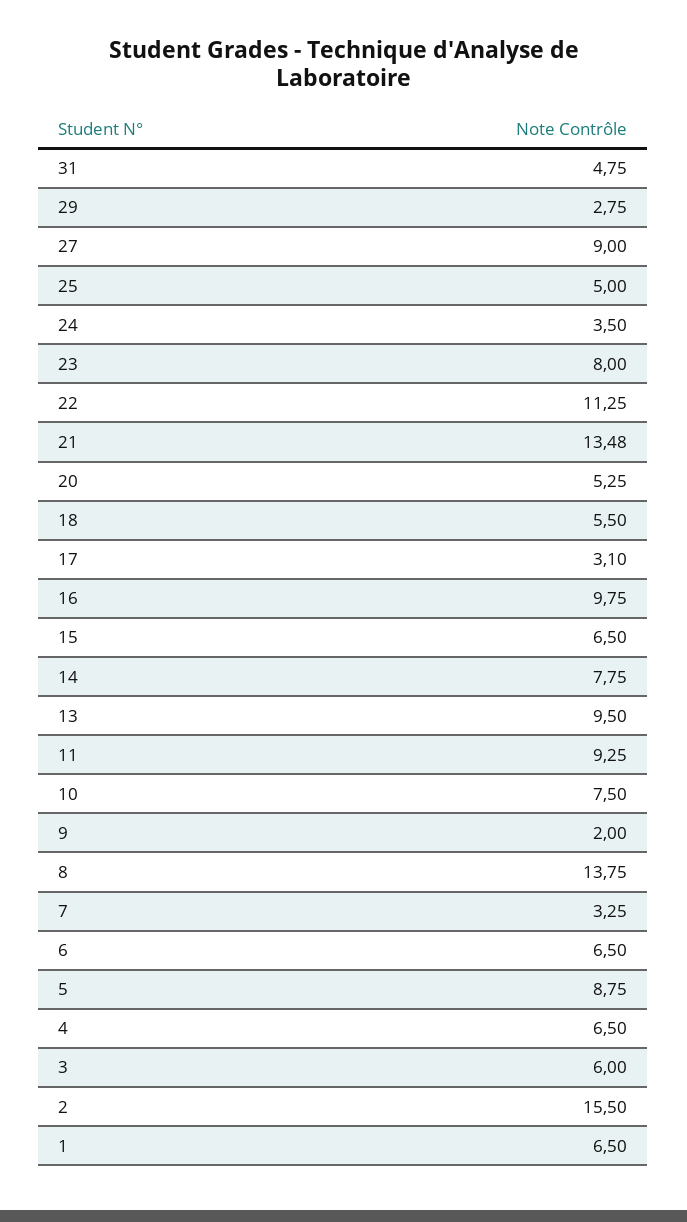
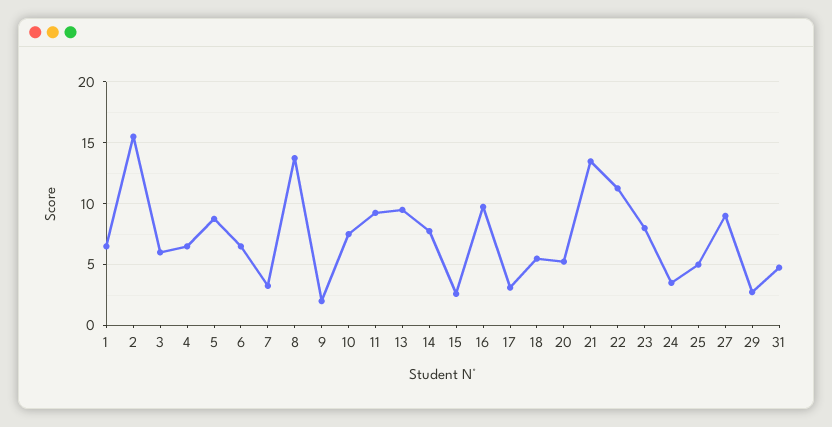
15: 6.5 -> 2.5

